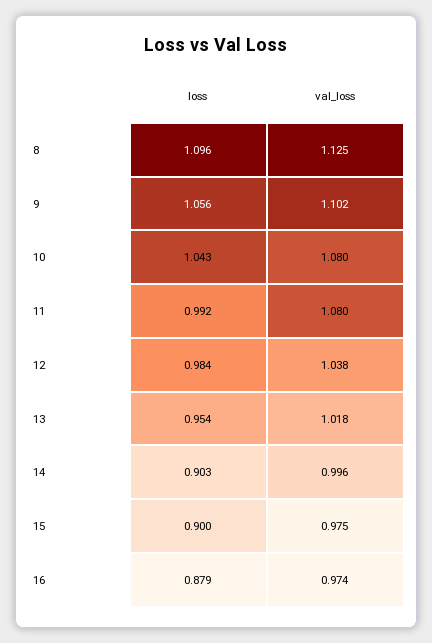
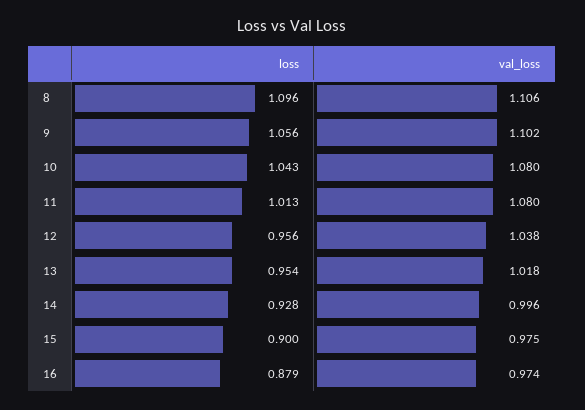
val_loss, 8: 1.125 -> 1.106
loss, 11: 0.992 -> 1.013
loss, 12: 0.984 -> 0.956
loss, 14: 0.903 -> 0.928

